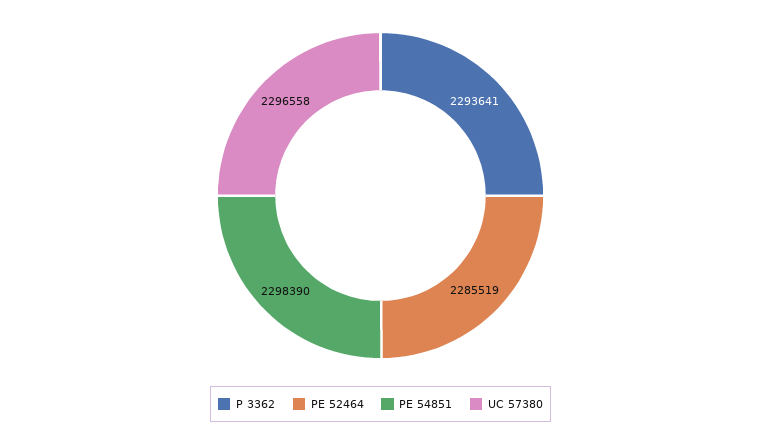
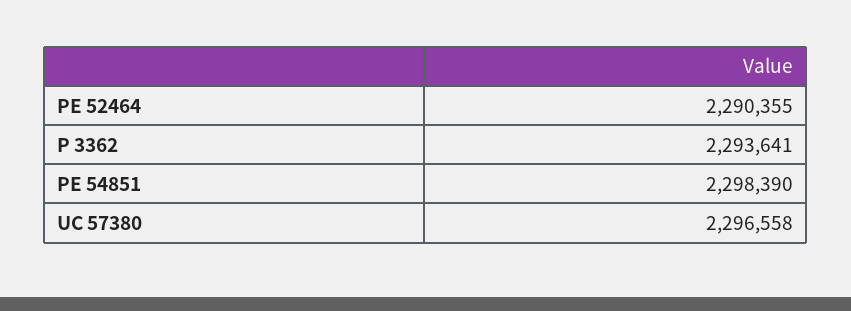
PE 52464: 2285519 -> 2290355

